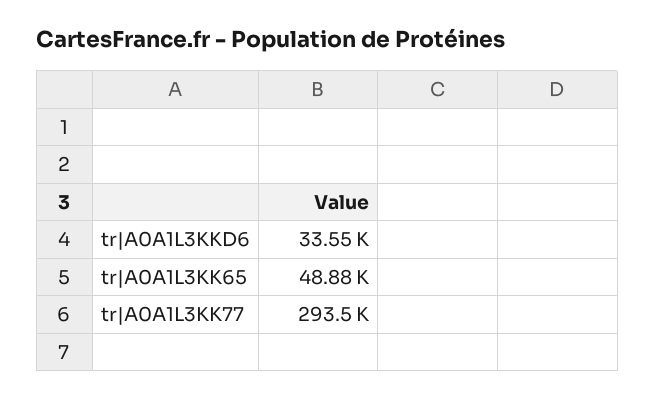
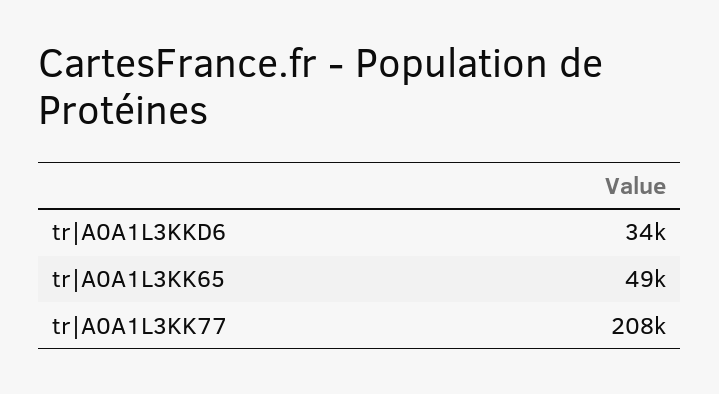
tr|A0A1L3KK77: 293500 -> 208000

